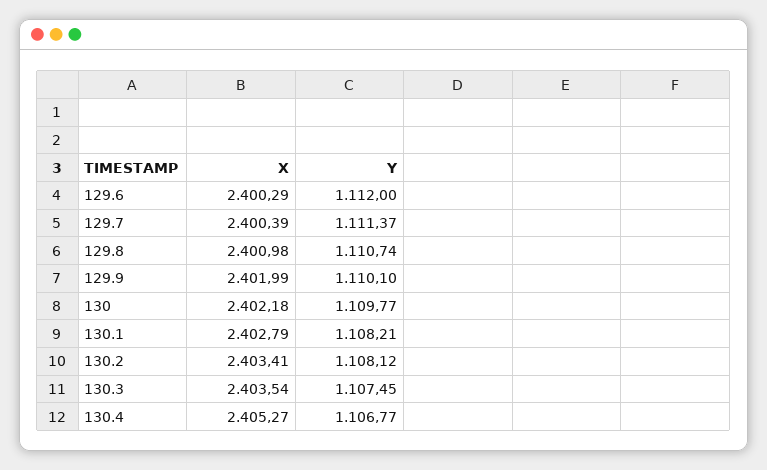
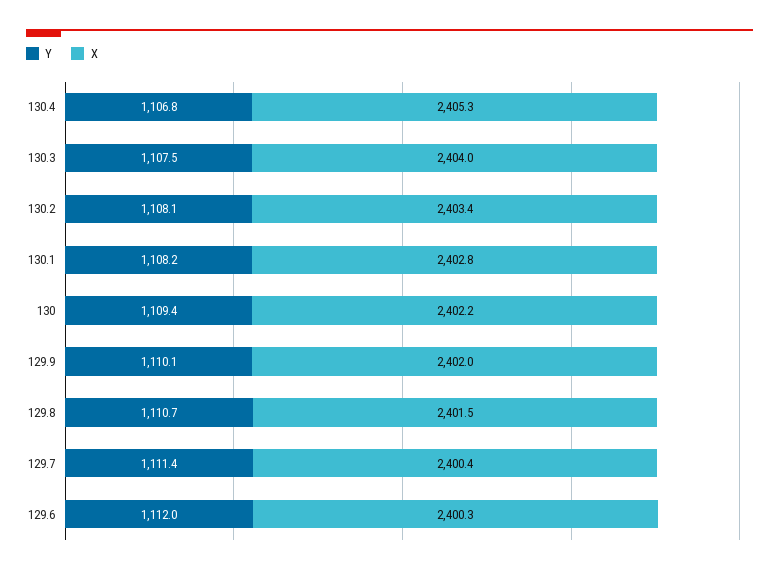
X, 129.8: 2400.98 -> 2401.5
Y, 130: 1109.77 -> 1109.4
X, 130.3: 2403.54 -> 2404

